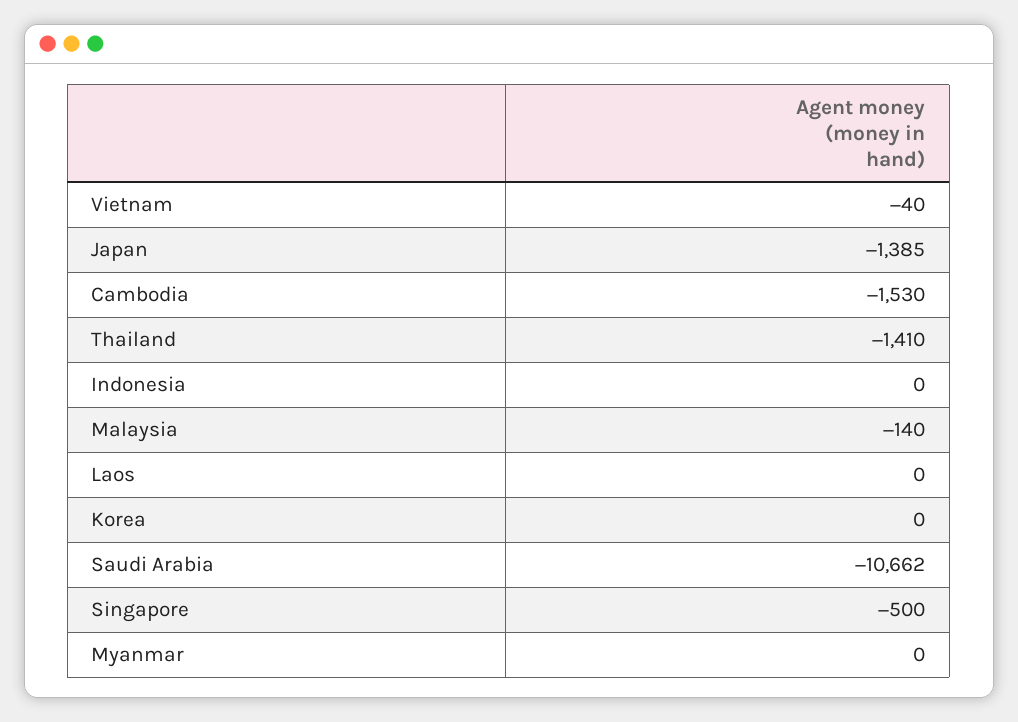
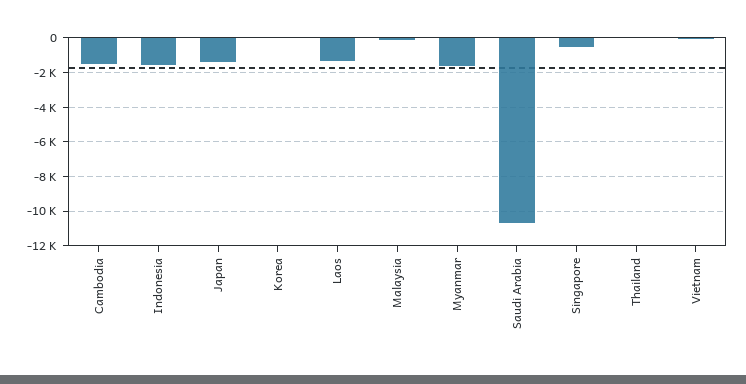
Thailand: -1410 -> 0
Indonesia: 0 -> -1500
Laos: 0 -> -1500
Myanmar: 0 -> -1500

